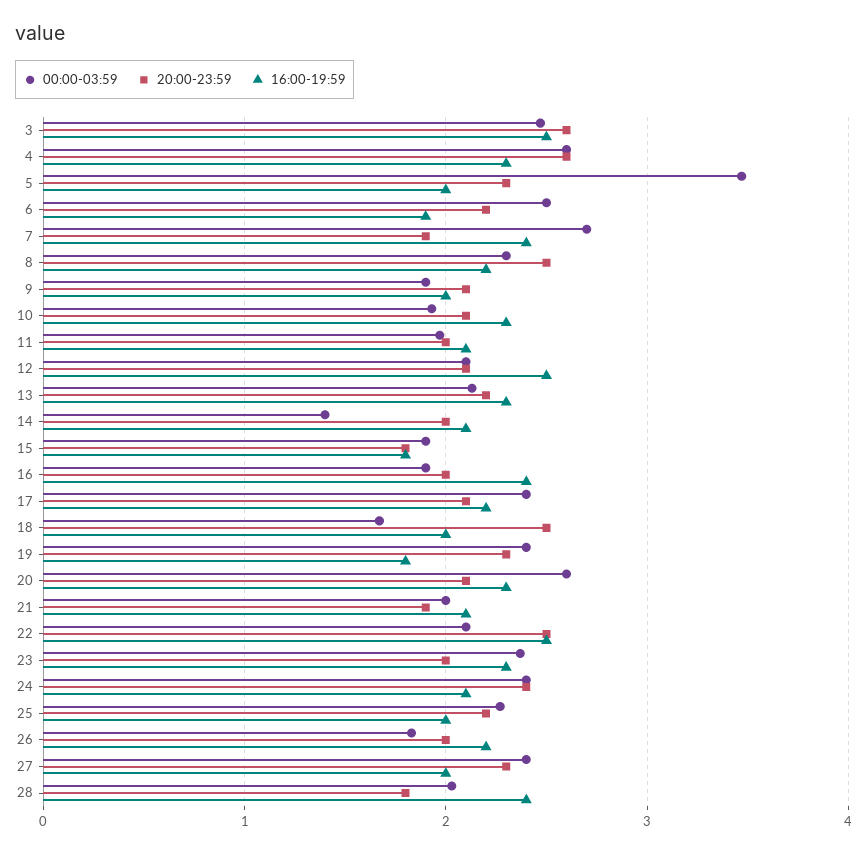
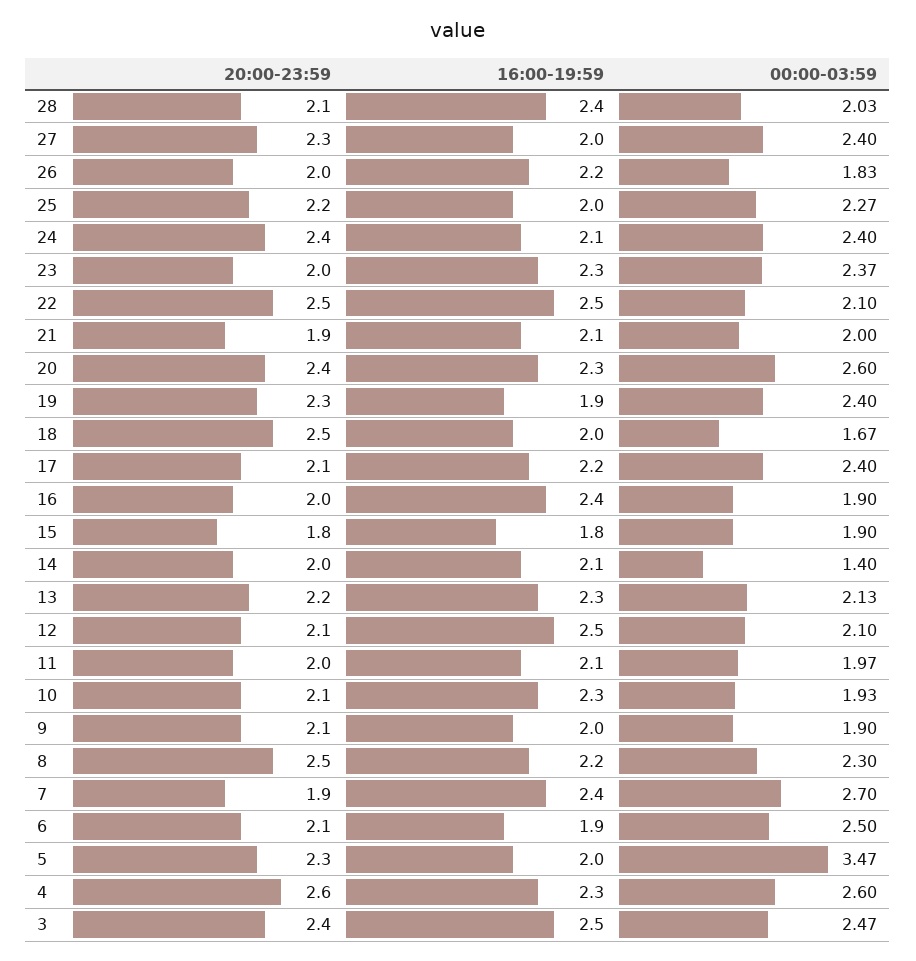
20:00-23:59, 3: 2.6 -> 2.4
20:00-23:59, 6: 2.2 -> 2.1
16:00-19:59, 19: 1.8 -> 1.9
20:00-23:59, 20: 2.1 -> 2.4
20:00-23:59, 28: 1.8 -> 2.1

